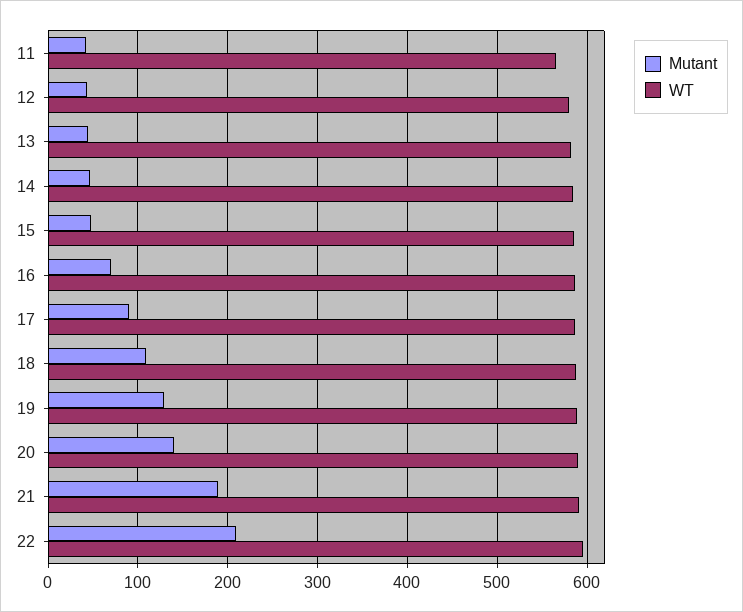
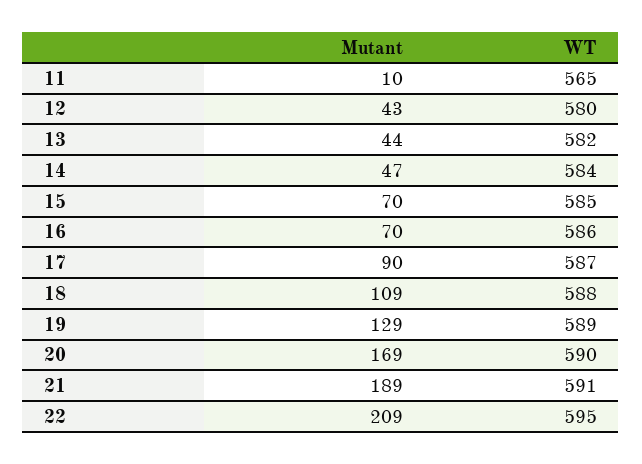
Mutant, 11: 40 -> 10
Mutant, 15: 50 -> 70
Mutant, 20: 140 -> 169

